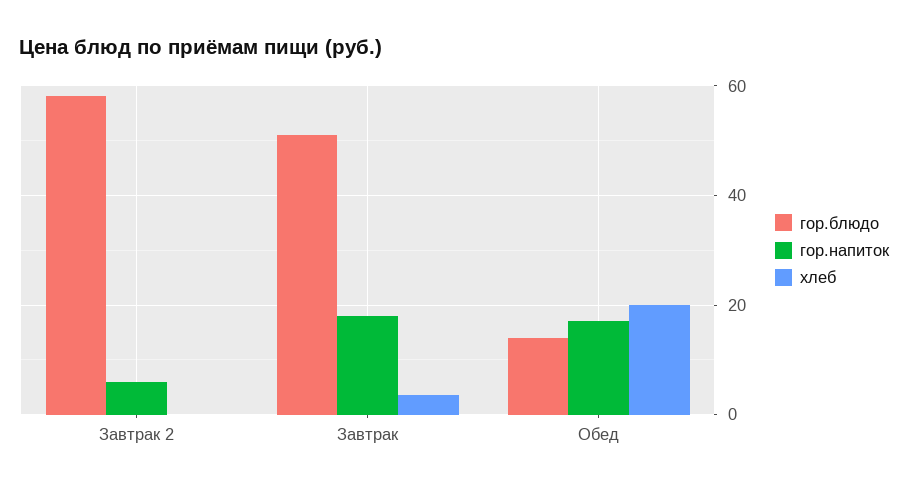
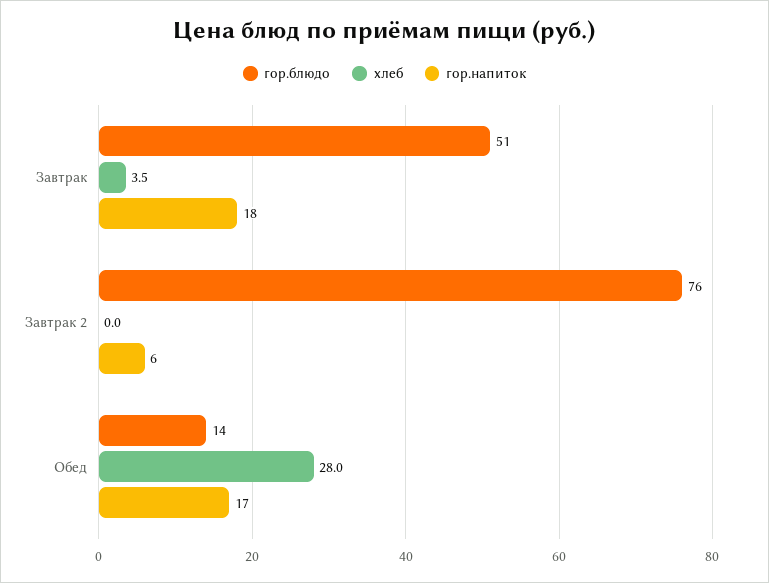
гор.блюдо, Завтрак 2: 58 -> 76
хлеб, Обед: 20 -> 28

